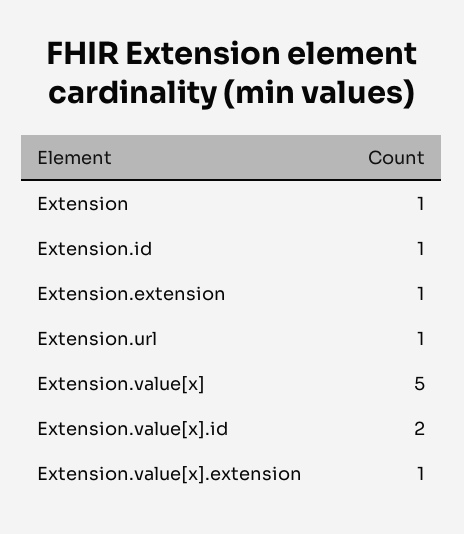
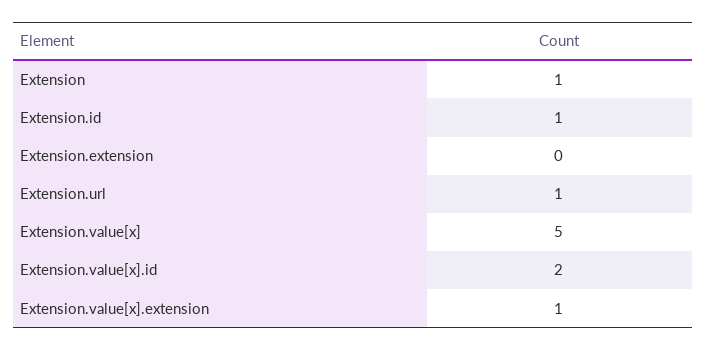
Extension.extension: 1 -> 0

